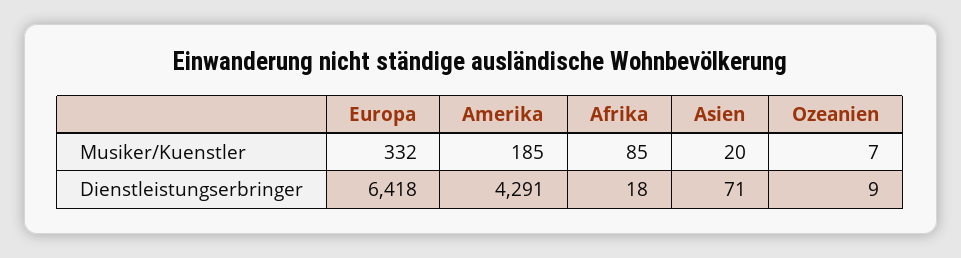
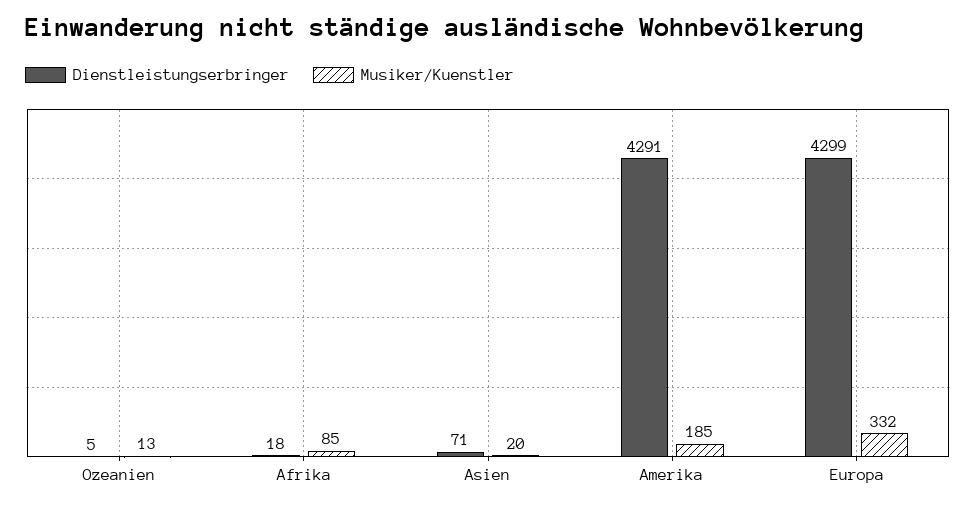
Musiker/Kuenstler, Ozeanien: 7 -> 13
Dienstleistungserbringer, Europa: 6418 -> 4299
Dienstleistungserbringer, Ozeanien: 9 -> 5

